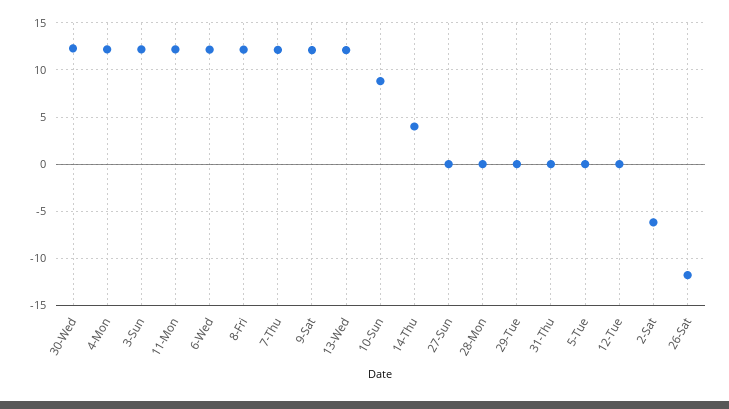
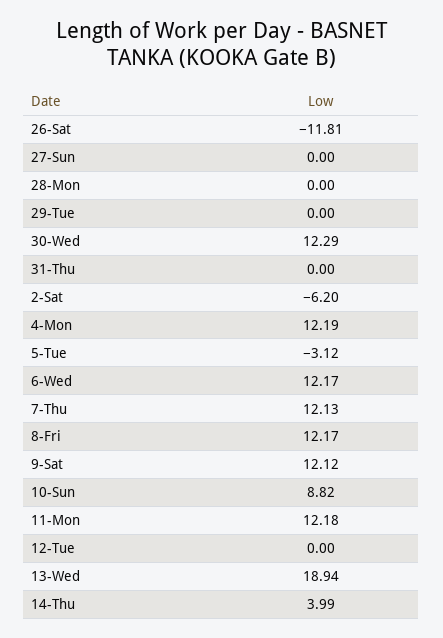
3-Sun: 12 -> none
13-Wed: 12 -> 18.94
5-Tue: 0 -> -3.12

